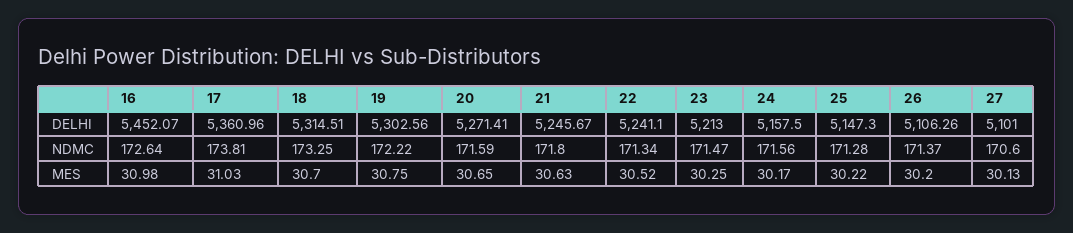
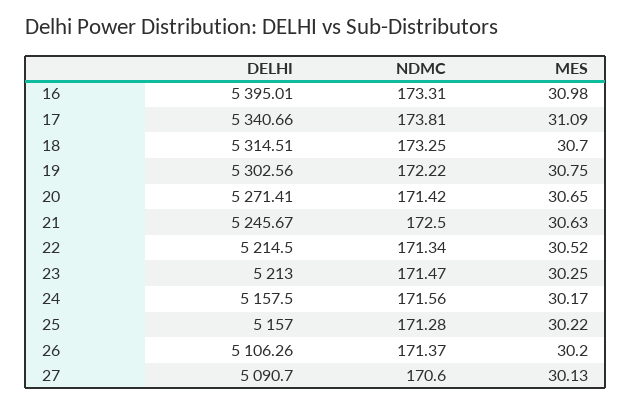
16, DELHI: 5452.07 -> 5395.01
17, DELHI: 5360.96 -> 5340.66
22, DELHI: 5241.1 -> 5214.5
25, DELHI: 5147.3 -> 5157
27, DELHI: 5101 -> 5090.7
16, NDMC: 172.64 -> 173.31
20, NDMC: 171.59 -> 171.42
21, NDMC: 171.8 -> 172.5
17, MES: 31.03 -> 31.09

